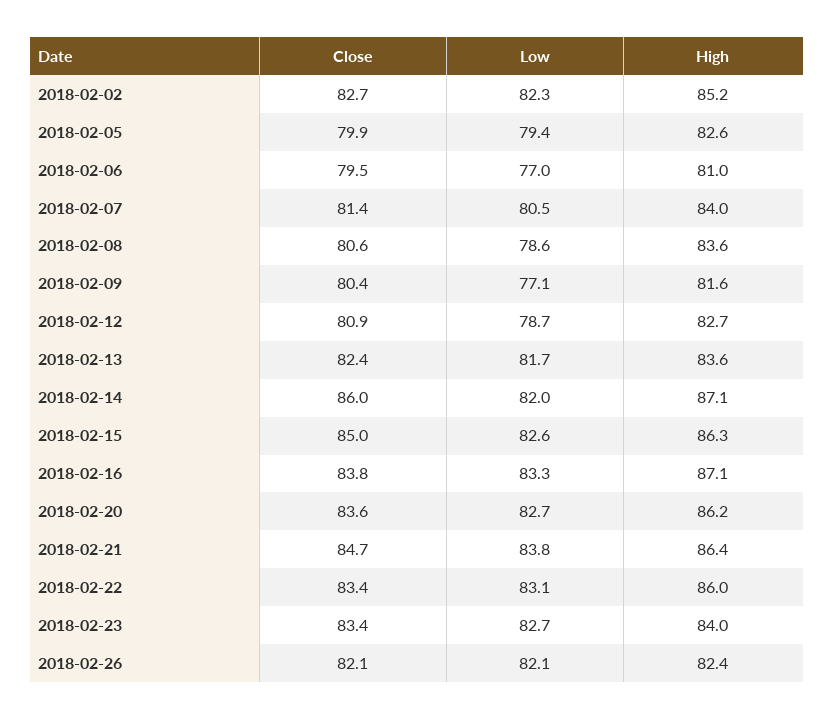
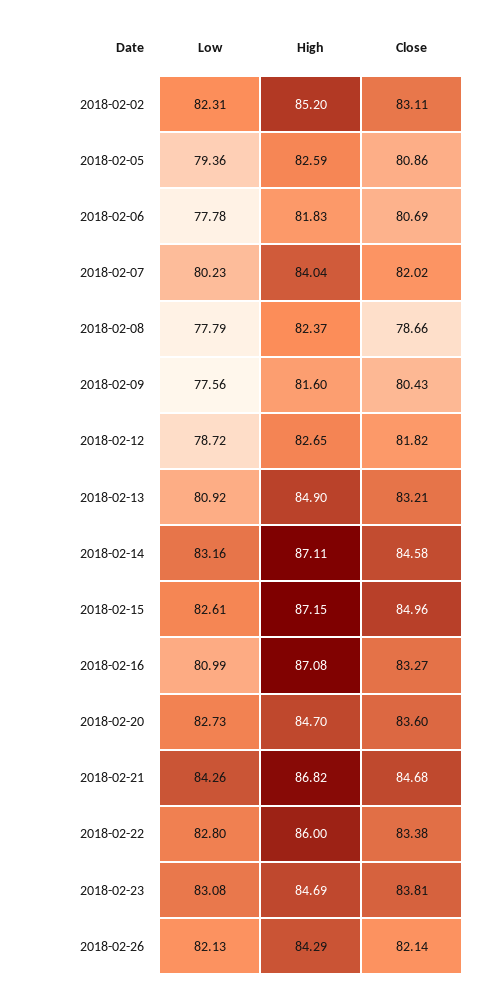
Close, 2018-02-02: 82.7 -> 83.11
Close, 2018-02-05: 79.9 -> 80.86
Close, 2018-02-06: 79.5 -> 80.69
Low, 2018-02-06: 77 -> 77.78
High, 2018-02-06: 81 -> 81.83
Close, 2018-02-07: 81.4 -> 82.02
Low, 2018-02-07: 80.5 -> 80.23
Close, 2018-02-08: 80.6 -> 78.66
Low, 2018-02-08: 78.6 -> 77.79
High, 2018-02-08: 83.6 -> 82.37
Low, 2018-02-09: 77.1 -> 77.56
Close, 2018-02-12: 80.9 -> 81.82
Close, 2018-02-13: 82.4 -> 83.21
Low, 2018-02-13: 81.7 -> 80.92
High, 2018-02-13: 83.6 -> 84.9
Close, 2018-02-14: 86 -> 84.58
Low, 2018-02-14: 82 -> 83.16
High, 2018-02-15: 86.3 -> 87.15
Close, 2018-02-16: 83.8 -> 83.27
Low, 2018-02-16: 83.3 -> 80.99
High, 2018-02-20: 86.2 -> 84.7
Low, 2018-02-21: 83.8 -> 84.26
High, 2018-02-21: 86.4 -> 86.82
Low, 2018-02-22: 83.1 -> 82.8
Close, 2018-02-23: 83.4 -> 83.81
Low, 2018-02-23: 82.7 -> 83.08
High, 2018-02-23: 84 -> 84.69
High, 2018-02-26: 82.4 -> 84.29

